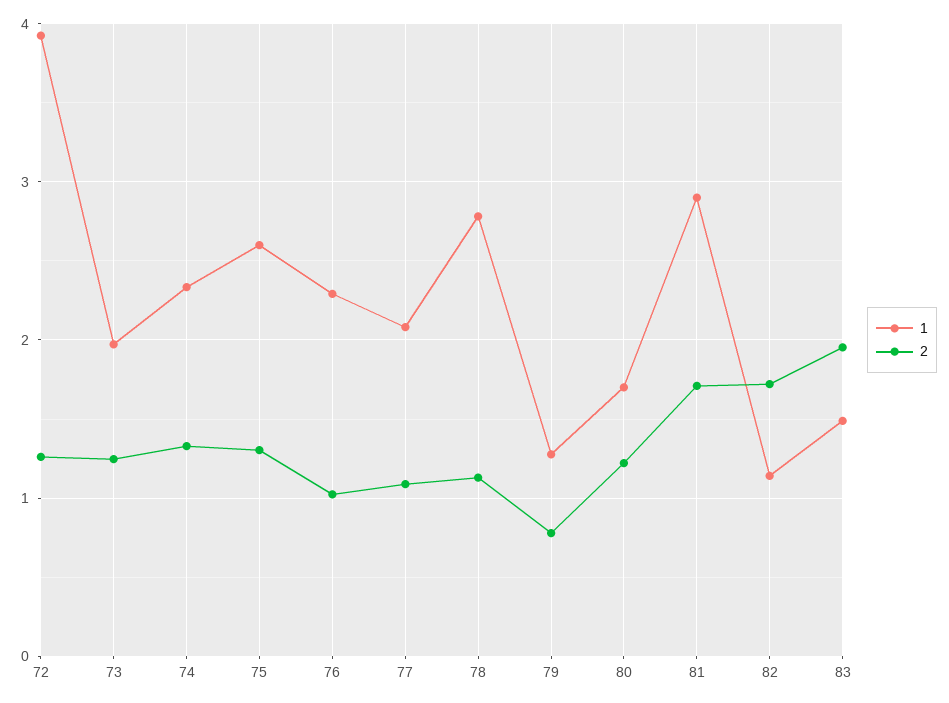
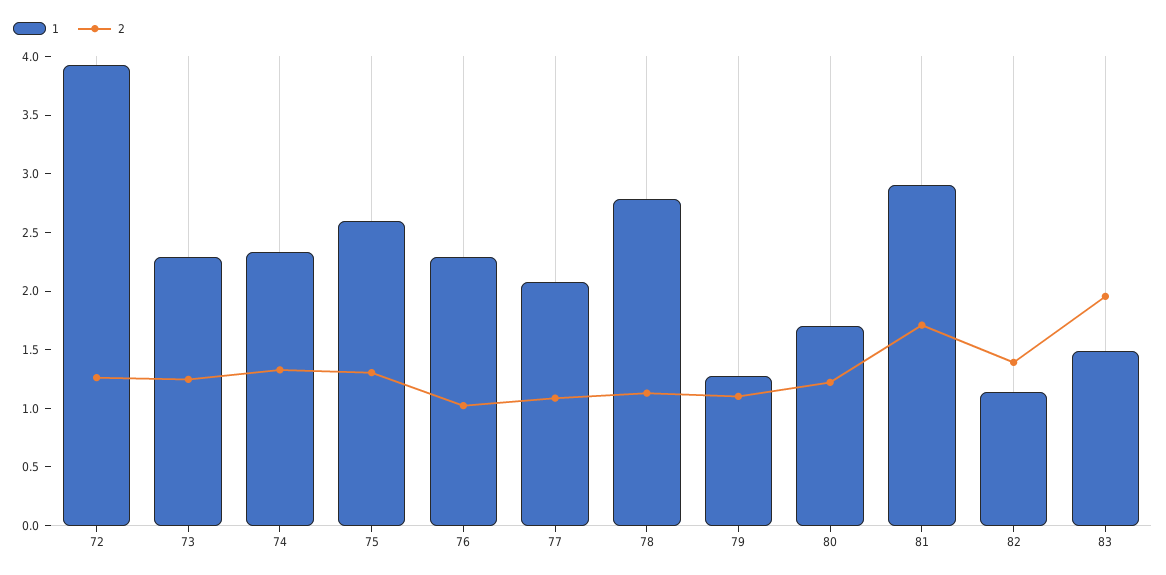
1, 73: 2 -> 2.3
2, 79: 0.8 -> 1.1
2, 82: 1.7 -> 1.4

